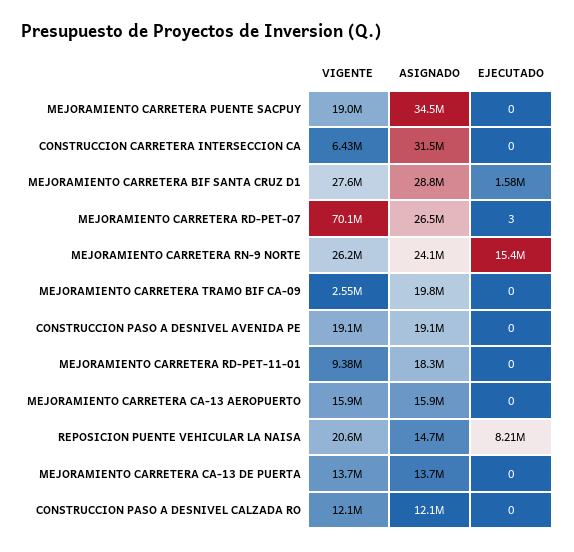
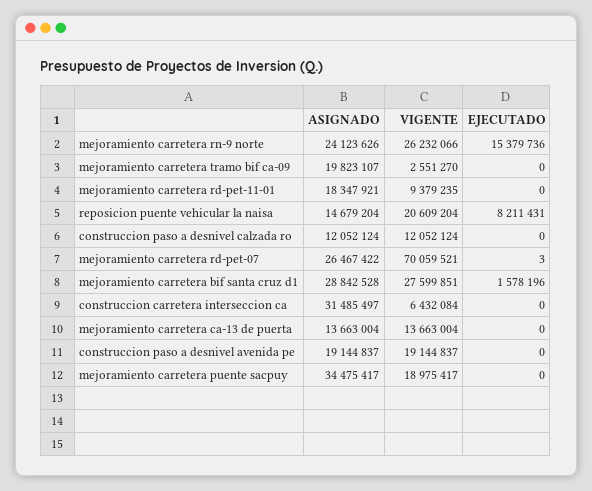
VIGENTE, MEJORAMIENTO CARRETERA CA-13 AEROPUERTO: 15900000 -> none
ASIGNADO, MEJORAMIENTO CARRETERA CA-13 AEROPUERTO: 15900000 -> none
EJECUTADO, MEJORAMIENTO CARRETERA CA-13 AEROPUERTO: 0 -> none

